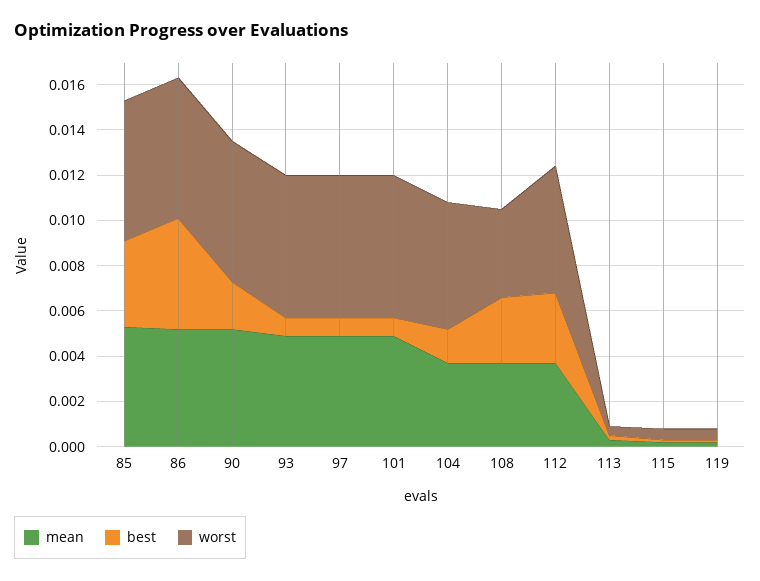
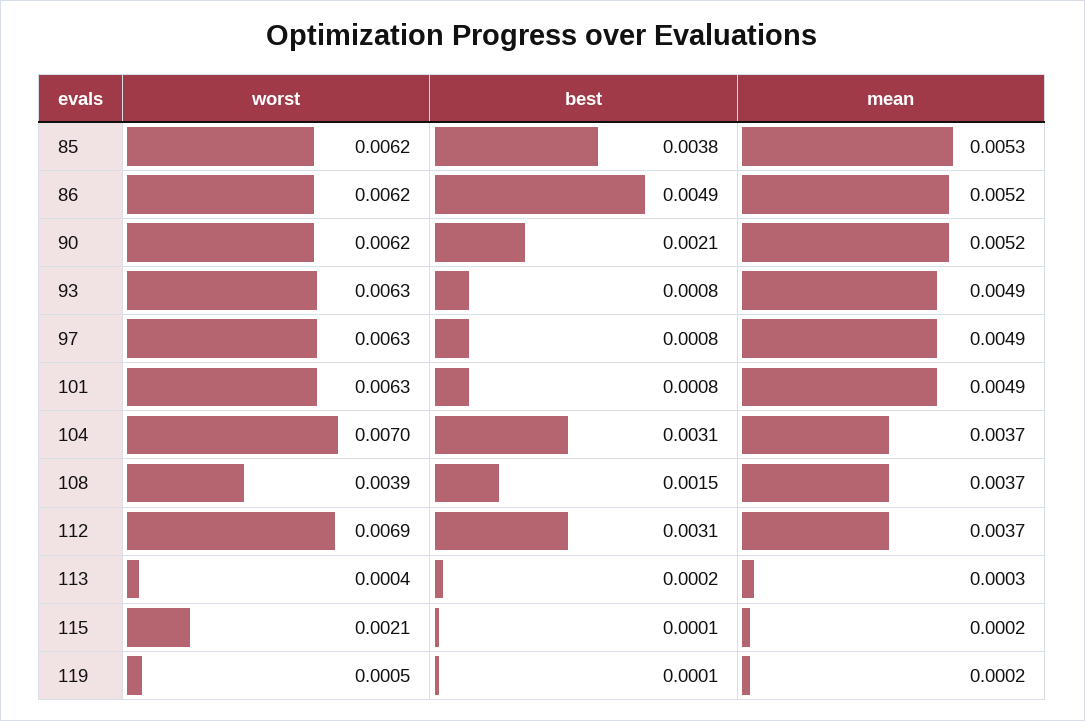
best, 104: 0.0015 -> 0.0031
worst, 104: 0.0055 -> 0.007
best, 108: 0.003 -> 0.0015
worst, 112: 0.0055 -> 0.0069
worst, 115: 0.0005 -> 0.0021

